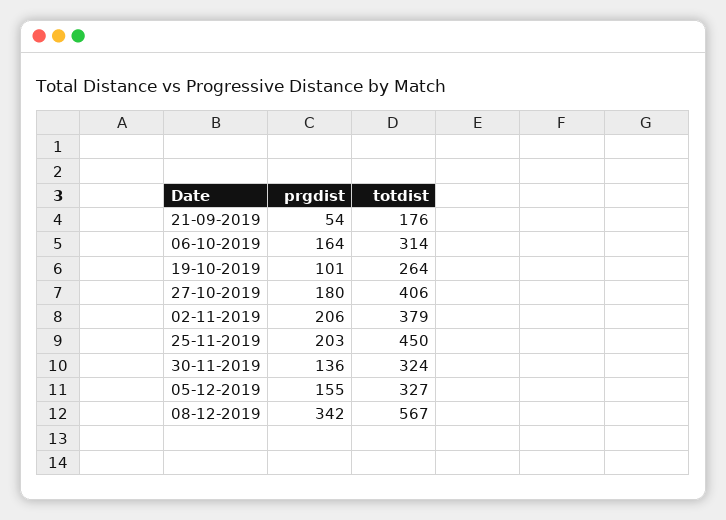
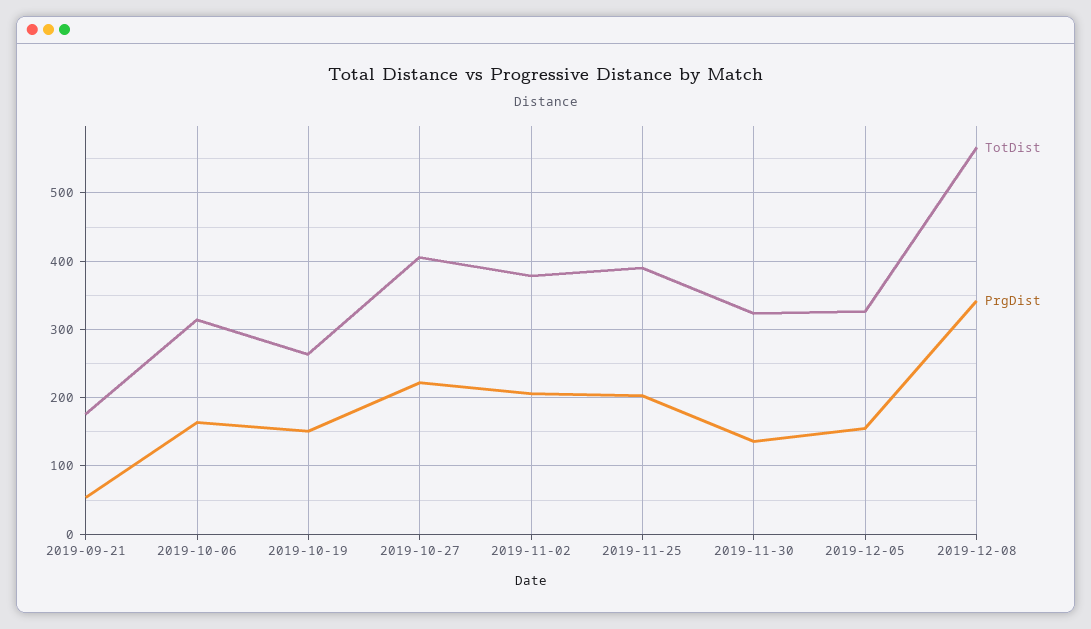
prgdist, 19-10-2019: 101 -> 150
prgdist, 27-10-2019: 180 -> 220
totdist, 25-11-2019: 450 -> 390

